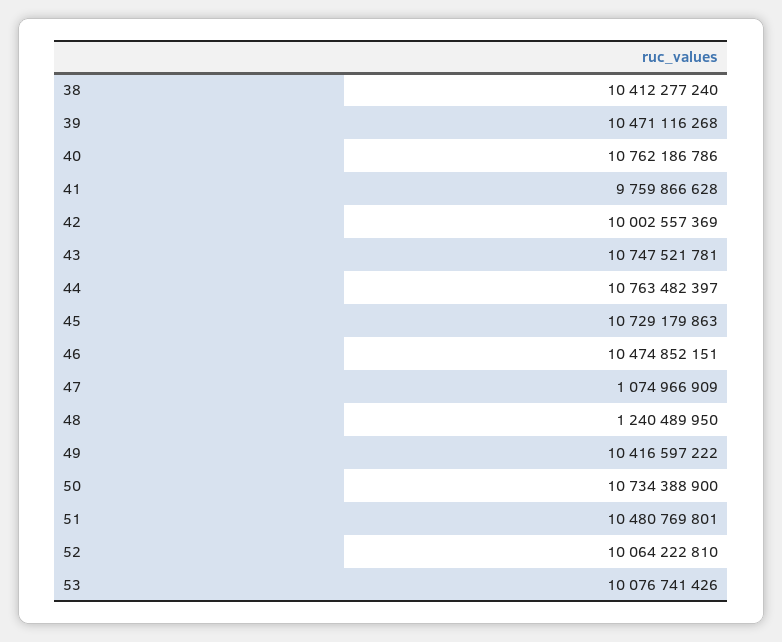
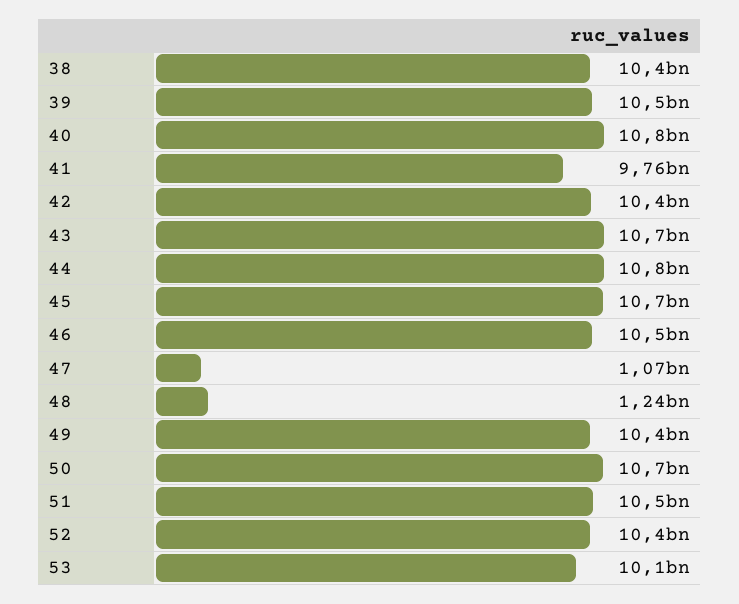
42: 10002557369 -> 10400000000
52: 10064222810 -> 10400000000

